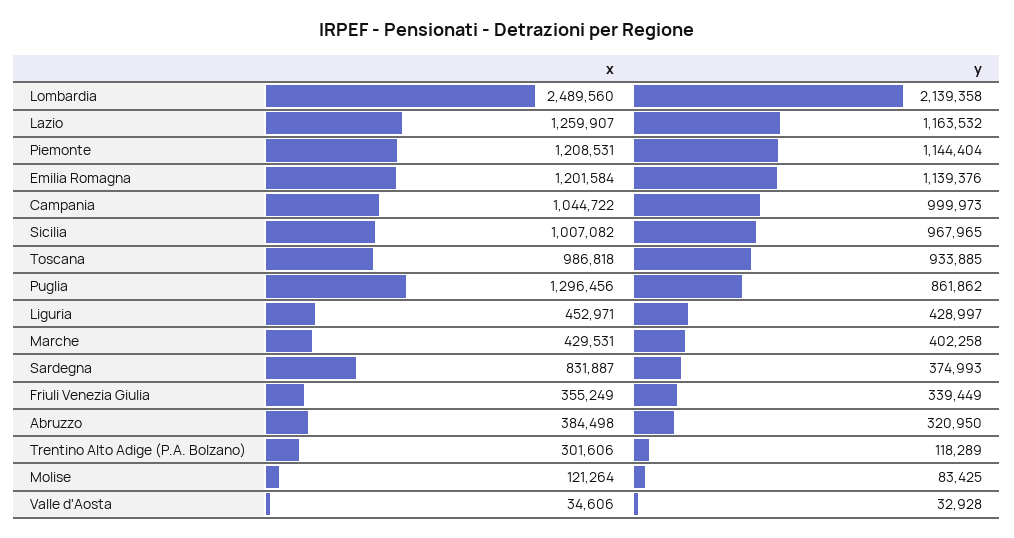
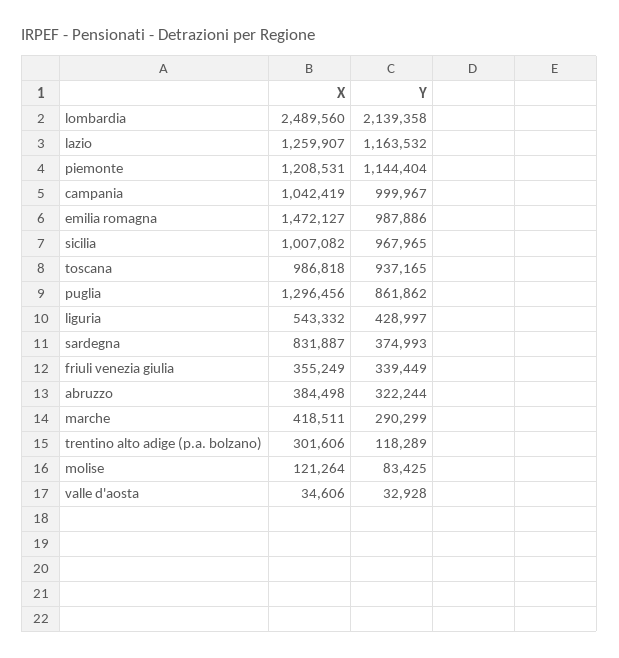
x, Emilia Romagna: 1201584 -> 1472127
y, Emilia Romagna: 1139376 -> 987886
x, Campania: 1044722 -> 1042419
y, Campania: 999973 -> 999967
y, Toscana: 933885 -> 937165
x, Liguria: 452971 -> 543332
x, Marche: 429531 -> 418511
y, Marche: 402258 -> 290299
y, Abruzzo: 320950 -> 322244

